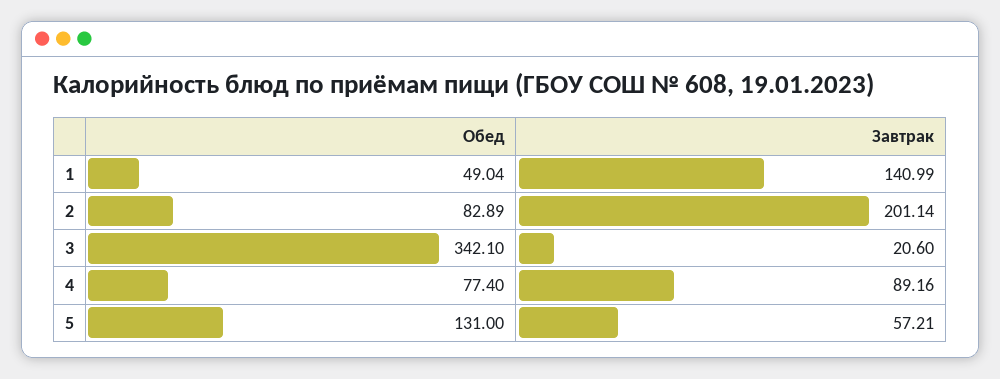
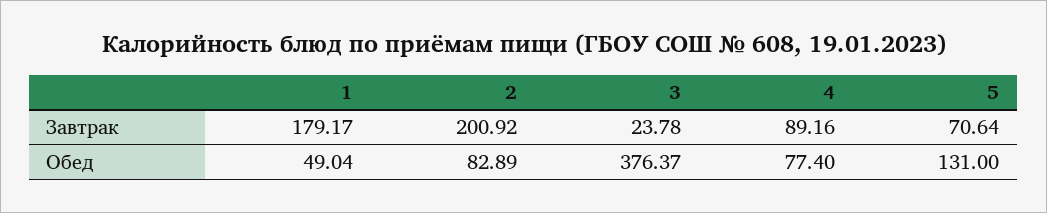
Завтрак, 1: 140.99 -> 179.17
Завтрак, 2: 201.14 -> 200.92
Обед, 3: 342.1 -> 376.37
Завтрак, 3: 20.6 -> 23.78
Завтрак, 5: 57.21 -> 70.64

